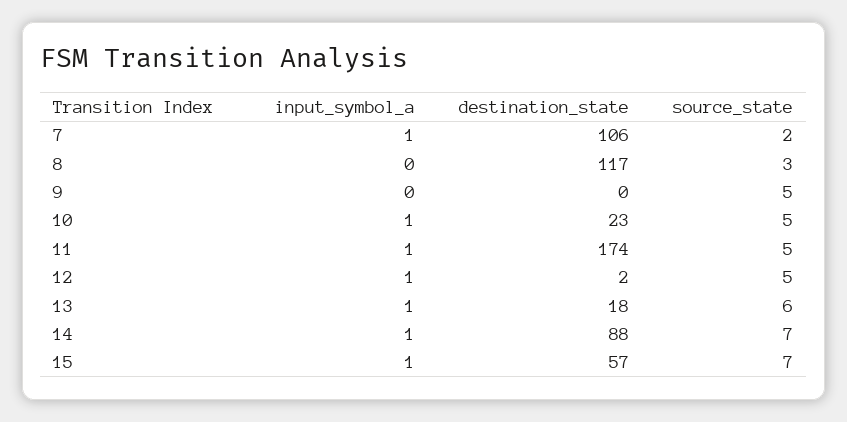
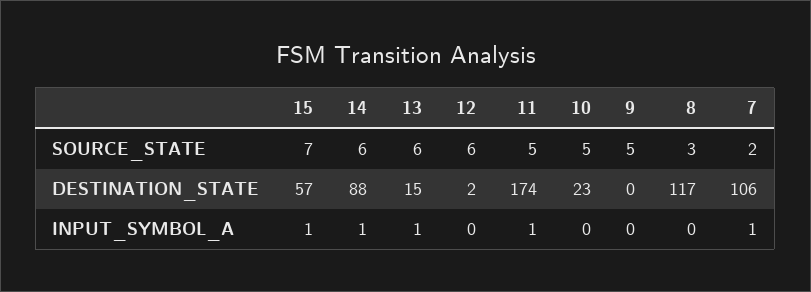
input_symbol_a, 10: 1 -> 0
input_symbol_a, 12: 1 -> 0
source_state, 12: 5 -> 6
destination_state, 13: 18 -> 15
source_state, 14: 7 -> 6

